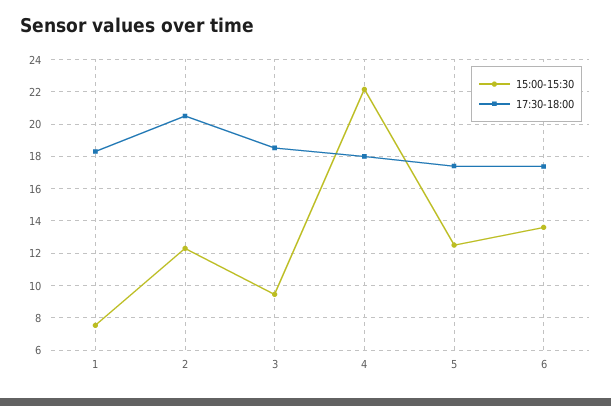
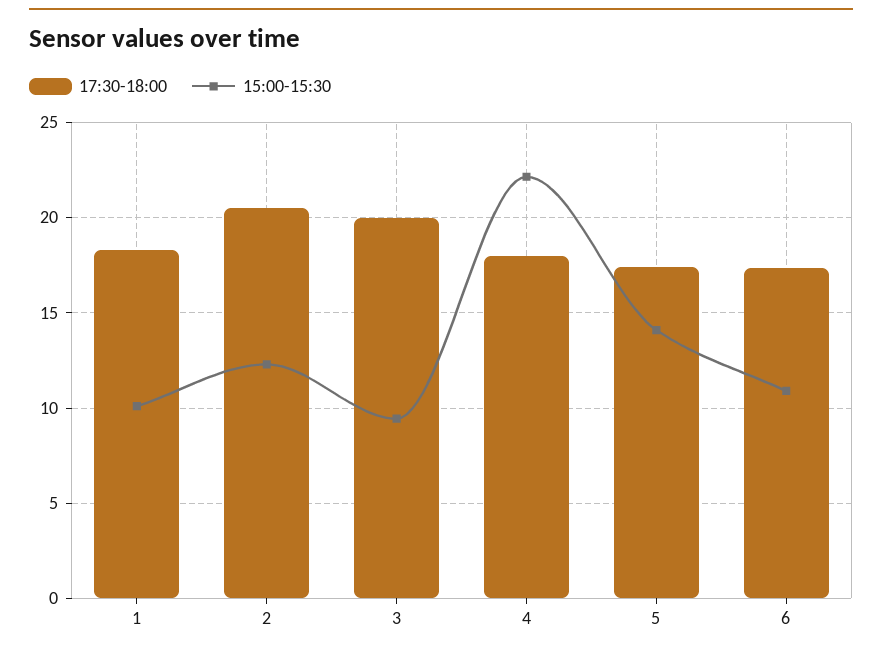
15:00-15:30, 1: 7.5 -> 10
17:30-18:00, 3: 18.5 -> 20
15:00-15:30, 5: 12.5 -> 14
15:00-15:30, 6: 13.5 -> 11

